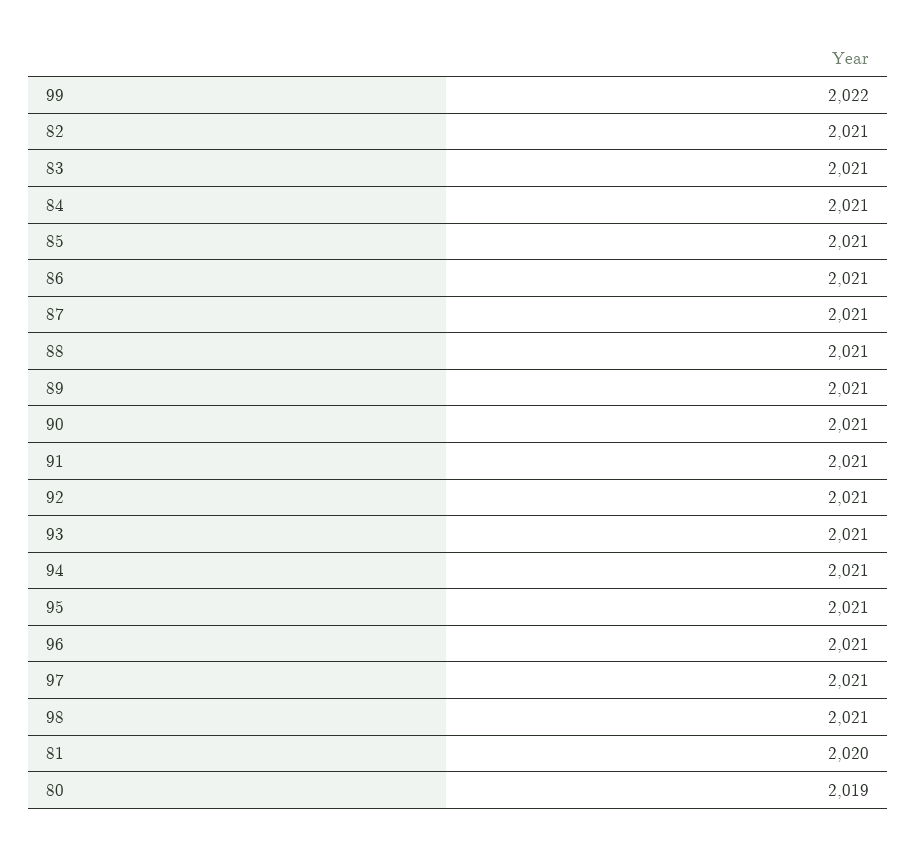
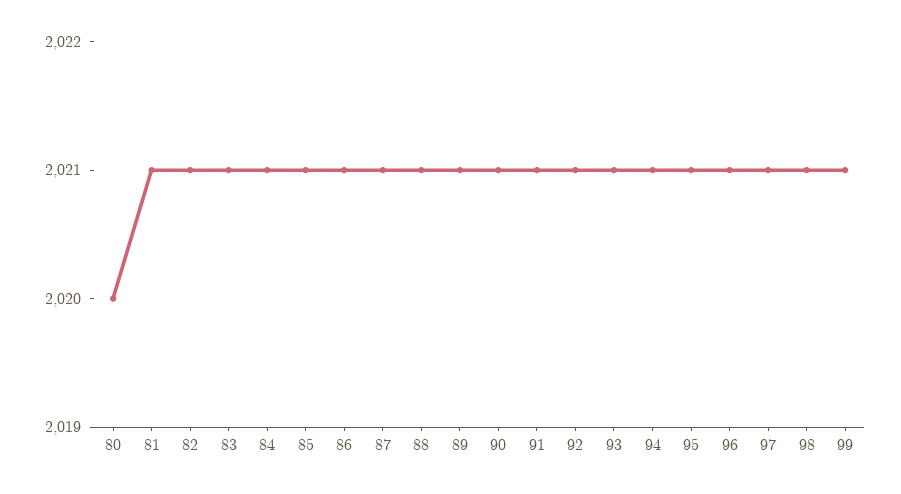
99: 2022 -> 2021
81: 2020 -> 2021
80: 2019 -> 2020

